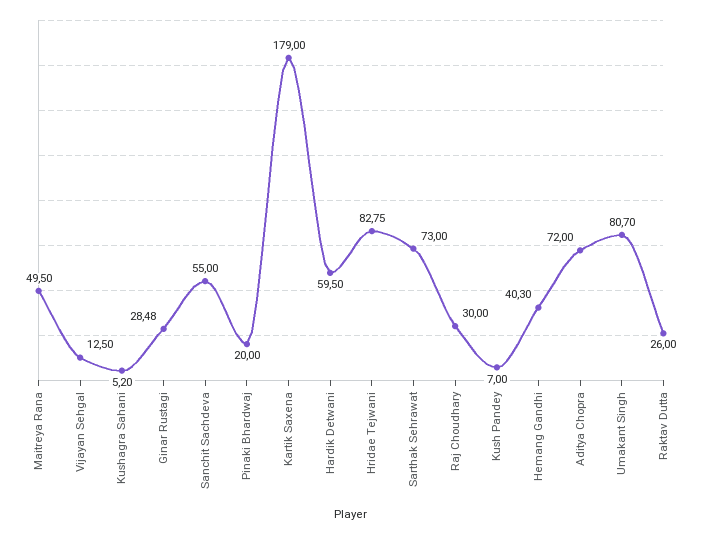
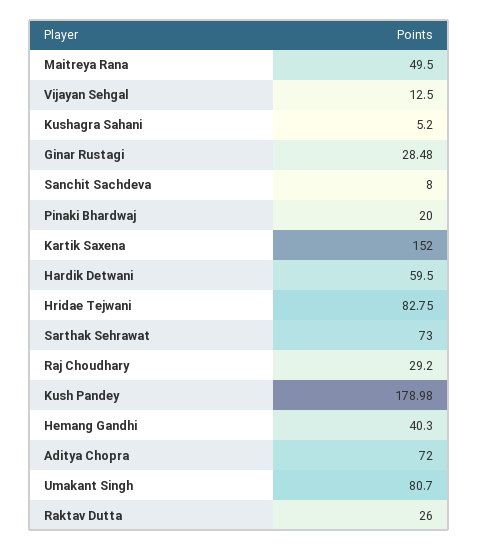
Sanchit Sachdeva: 55 -> 8
Kartik Saxena: 179 -> 152
Raj Choudhary: 30 -> 29.2
Kush Pandey: 7 -> 178.98

